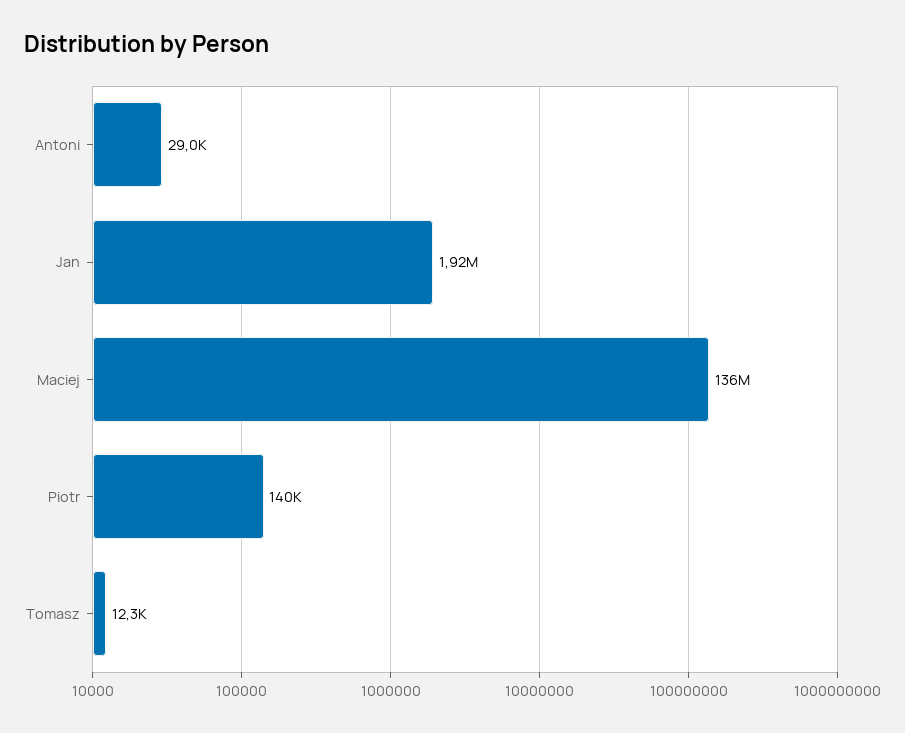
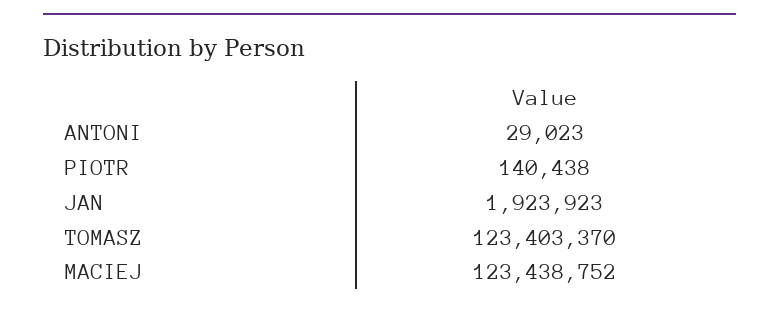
Maciej: 136000000 -> 123438752
Tomasz: 12300 -> 123403370

